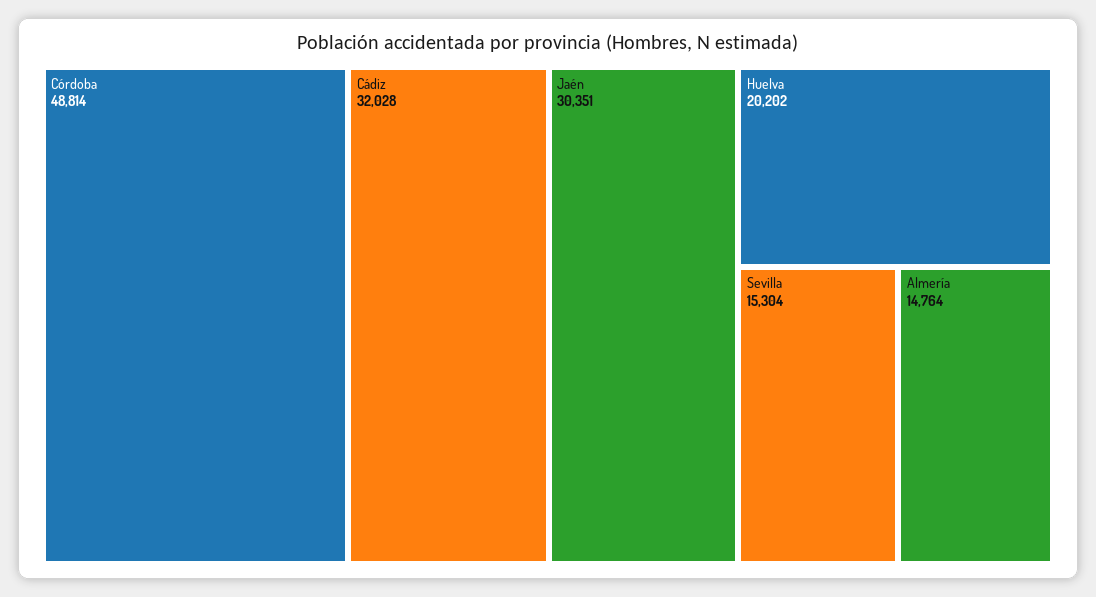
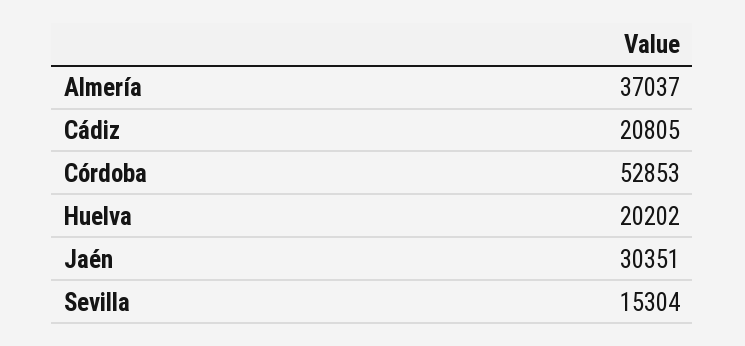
Córdoba: 48814 -> 52853
Cádiz: 32028 -> 20805
Almería: 14764 -> 37037

